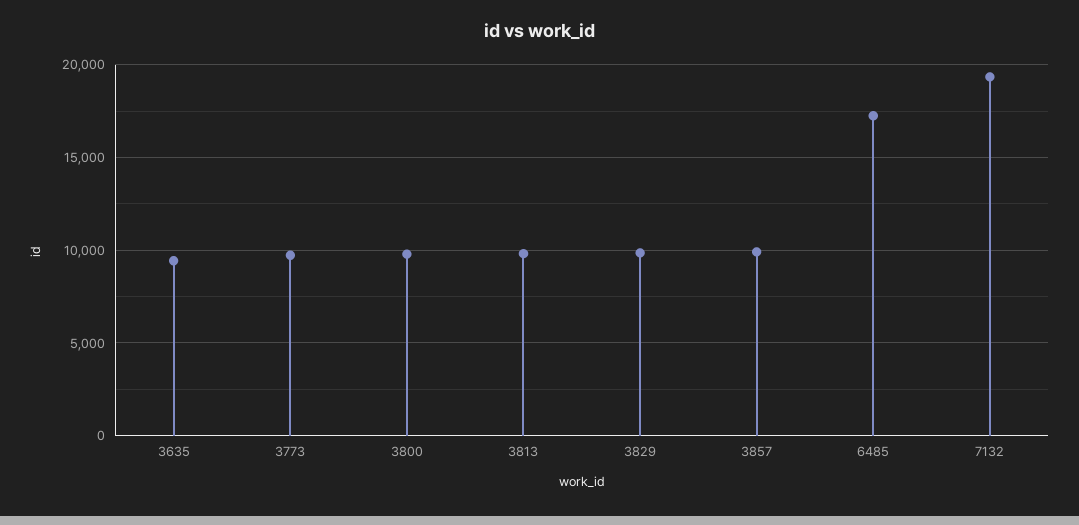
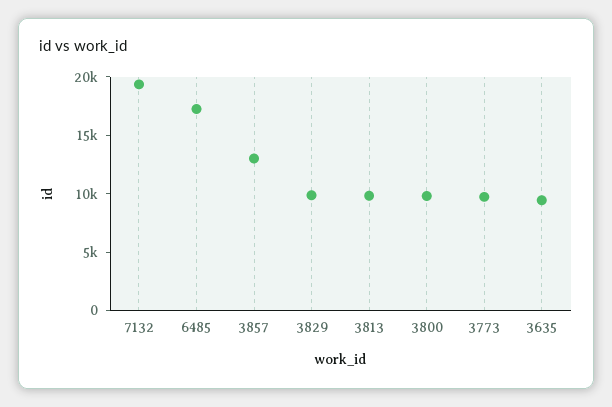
3857: 10000 -> 13000

